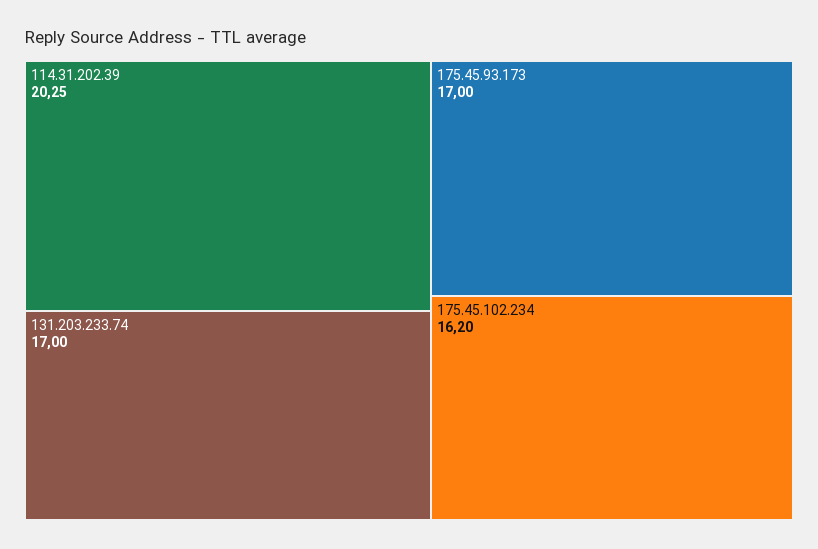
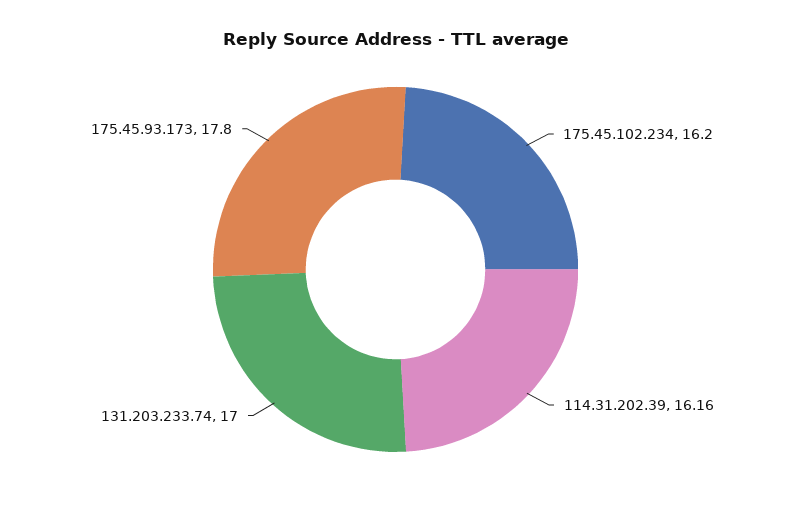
114.31.202.39: 20.25 -> 16.16
175.45.93.173: 17 -> 17.8

